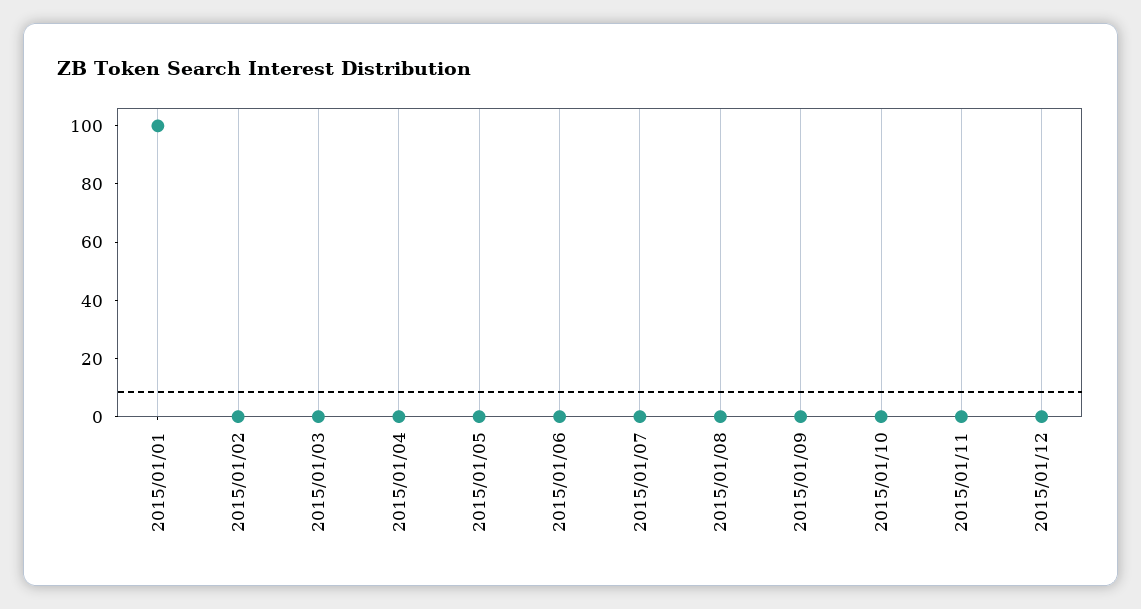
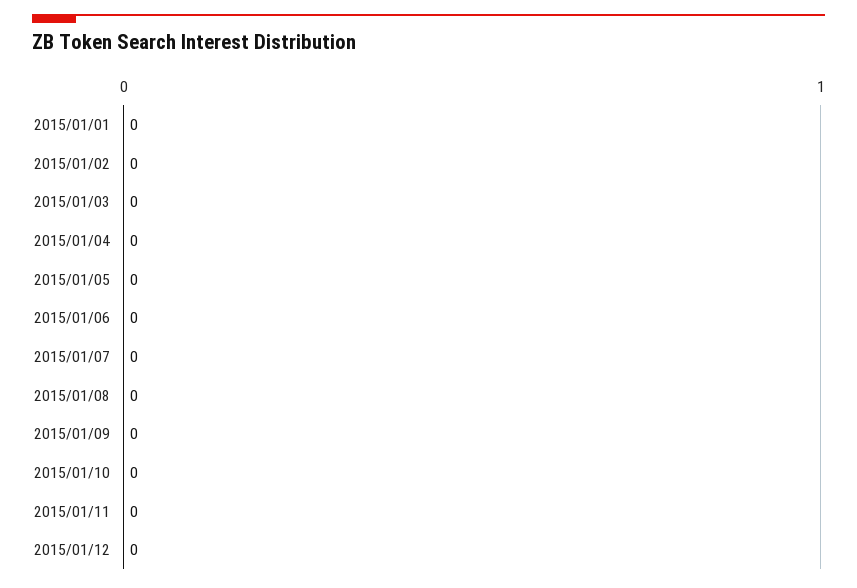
2015/01/01: 100 -> 0

